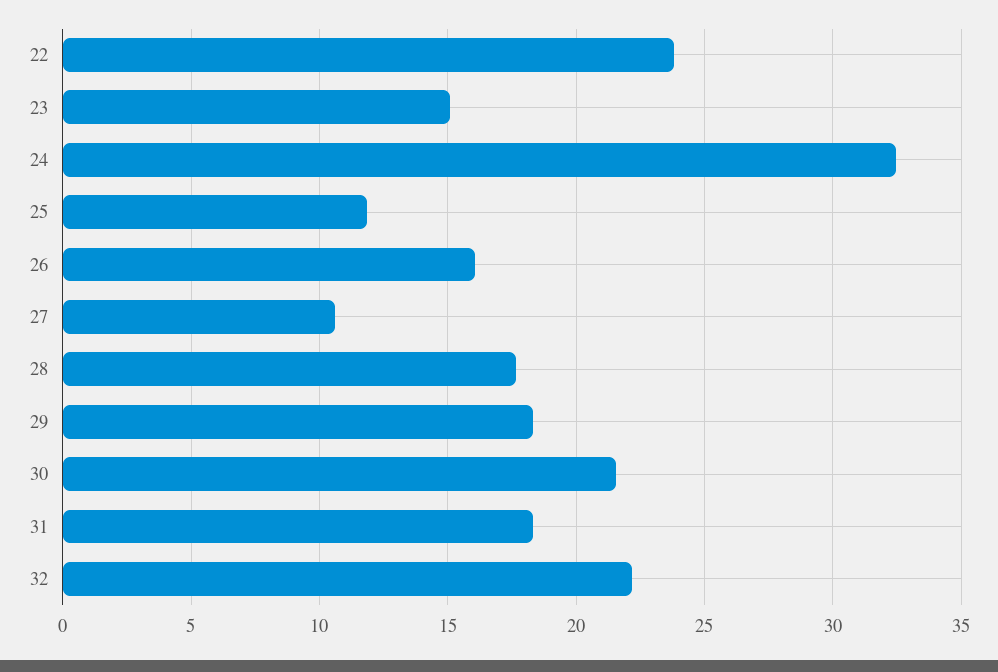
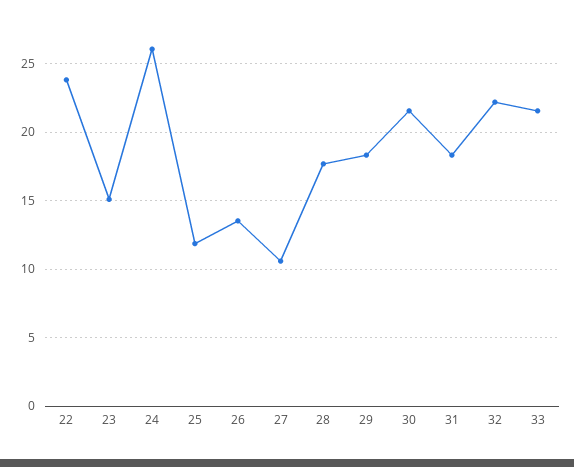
24: 32.5 -> 26
26: 16 -> 13.5
33: none -> 21.5

